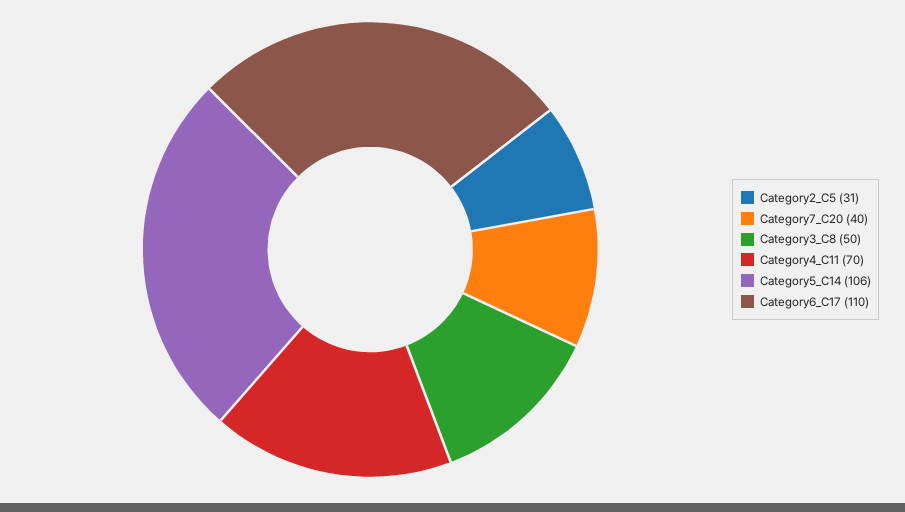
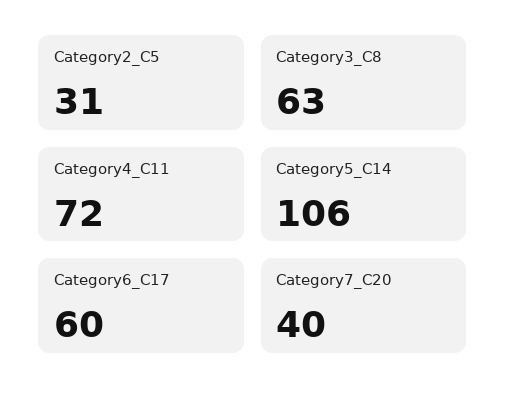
Category3_C8: 50 -> 63
Category4_C11: 70 -> 72
Category6_C17: 110 -> 60

